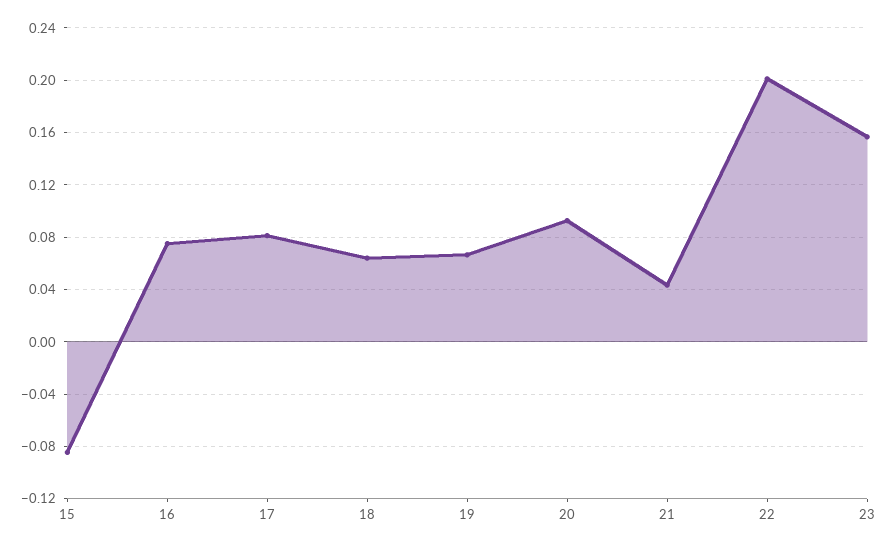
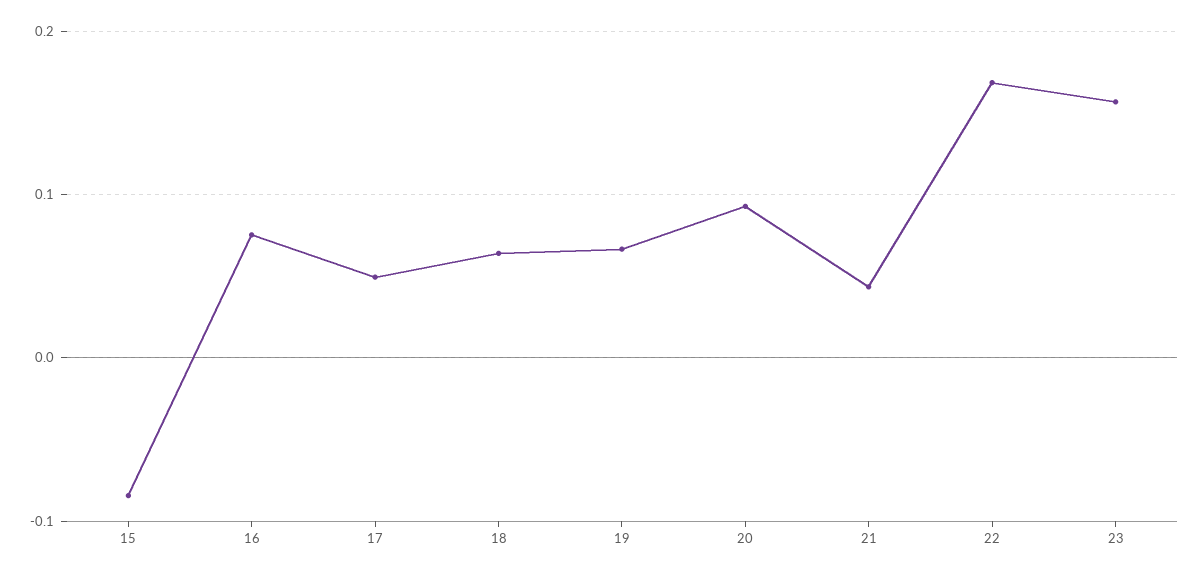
17: 0.08 -> 0.05
22: 0.2 -> 0.17

